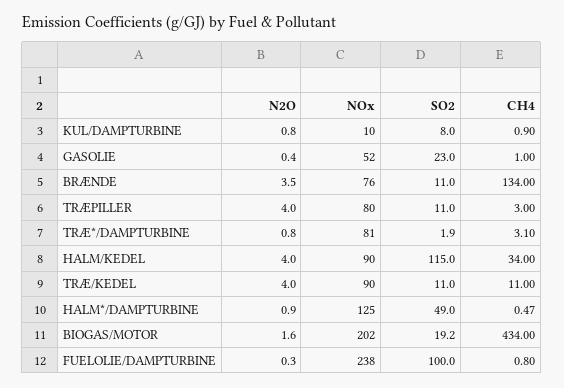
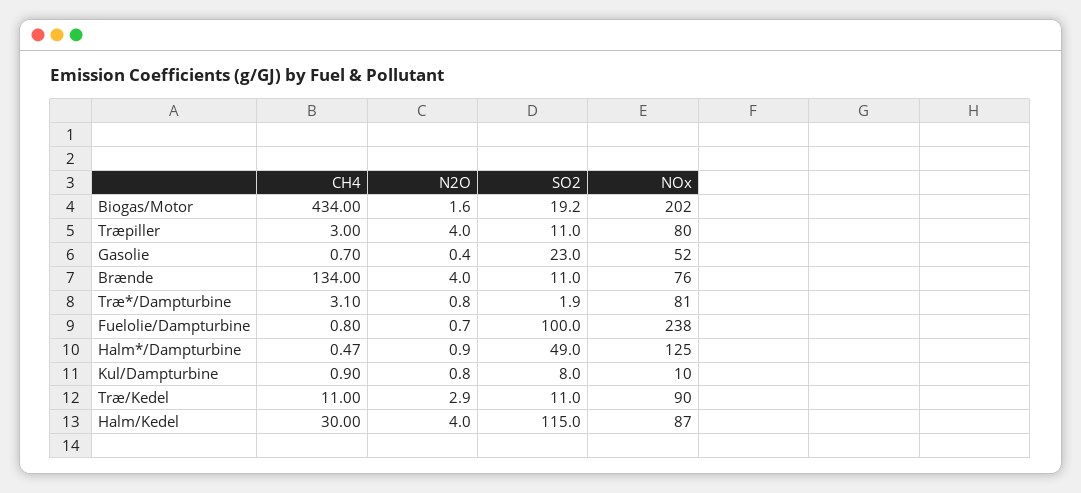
CH4, GASOLIE: 1 -> 0.7
N2O, BRÆNDE: 3.5 -> 4
NOx, HALM/KEDEL: 90 -> 87
CH4, HALM/KEDEL: 34 -> 30
N2O, TRÆ/KEDEL: 4 -> 2.9
N2O, FUELOLIE/DAMPTURBINE: 0.3 -> 0.7

